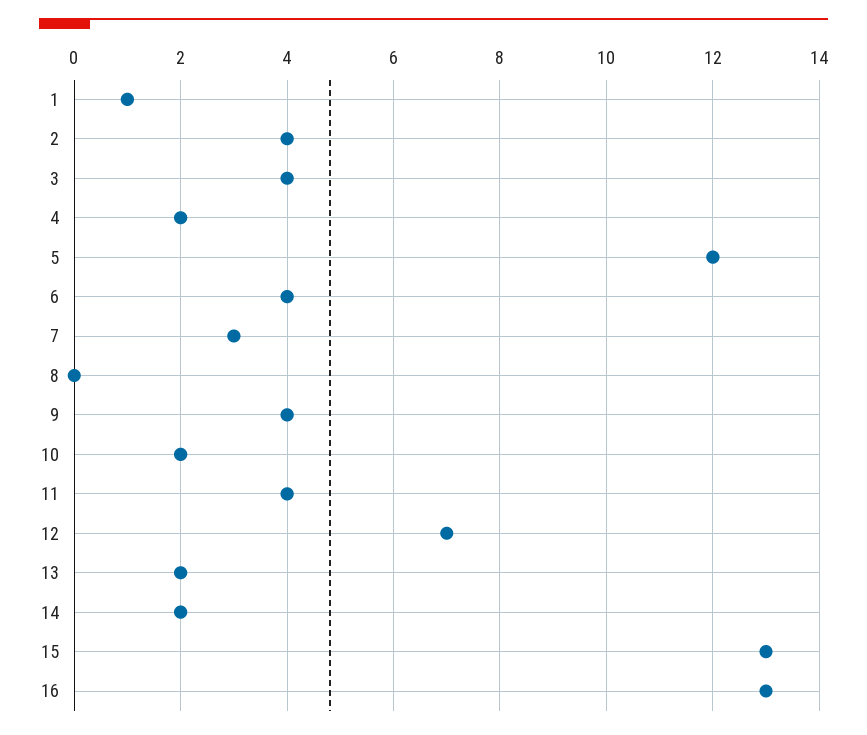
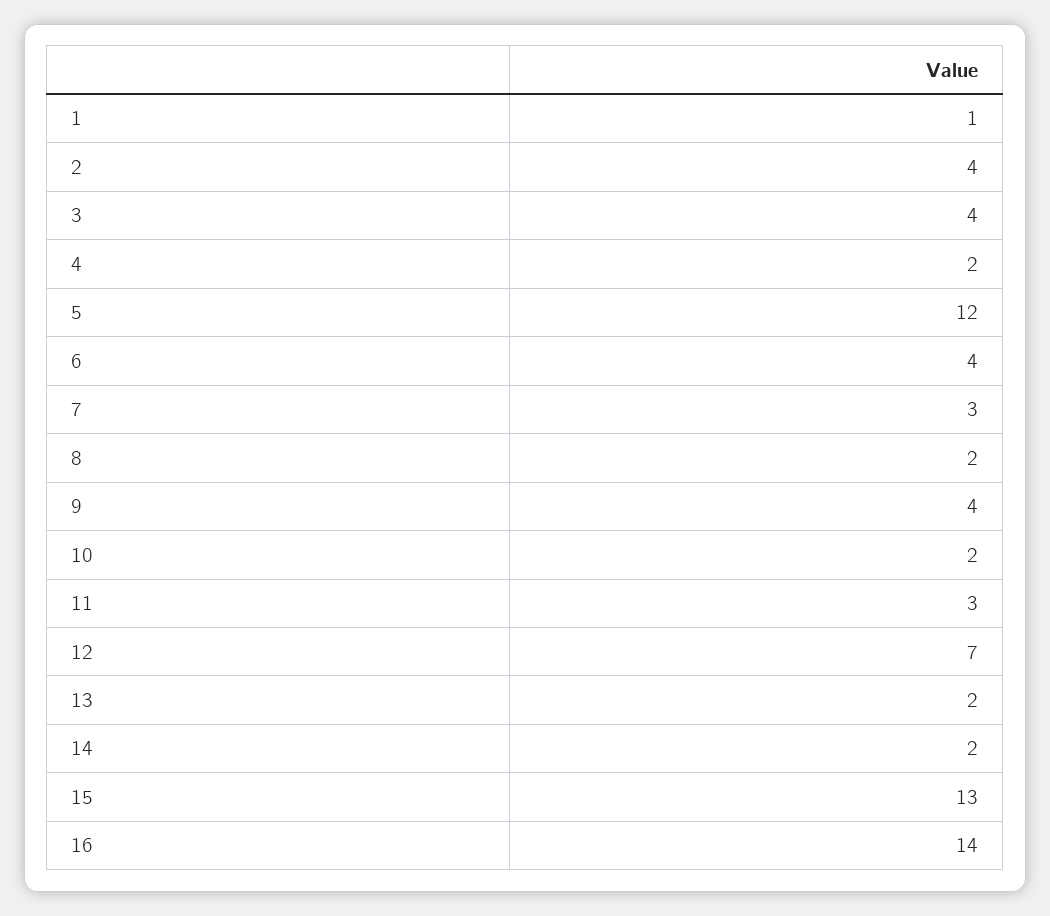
8: 0 -> 2
11: 4 -> 3
16: 13 -> 14

